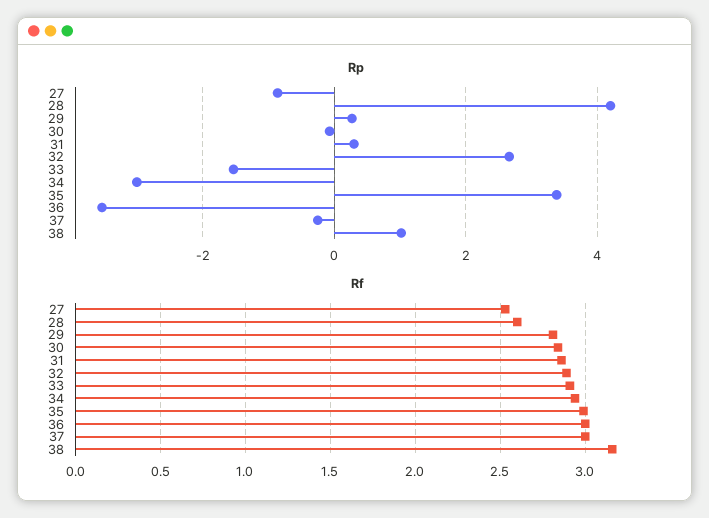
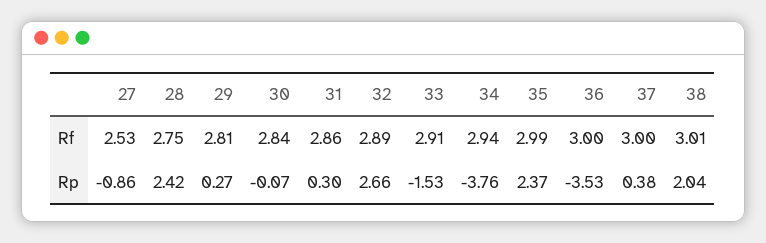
Rp, 28: 4.2 -> 2.42
Rp, 34: -3 -> -3.76
Rp, 35: 3.4 -> 2.37
Rp, 37: -0.2 -> 0.38
Rp, 38: 1 -> 2.04
Rf, 28: 2.6 -> 2.75
Rf, 38: 3.15 -> 3.01

